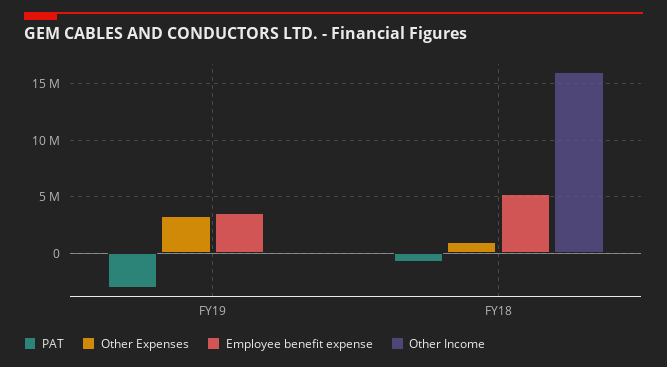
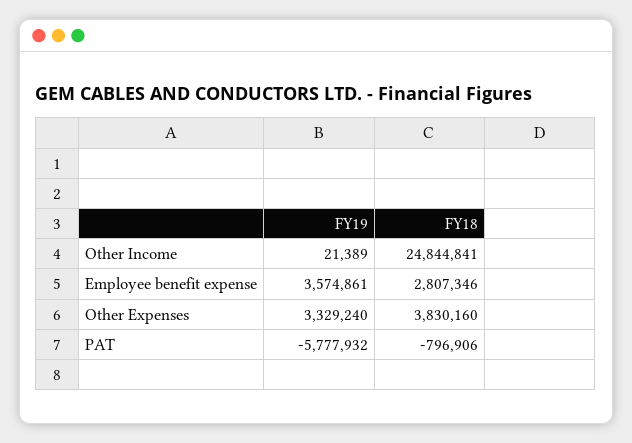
PAT, FY19: -3000000 -> -5777932
Other Expenses, FY18: 1000000 -> 3830160
Employee benefit expense, FY18: 5000000 -> 2807346
Other Income, FY18: 16000000 -> 24844841

